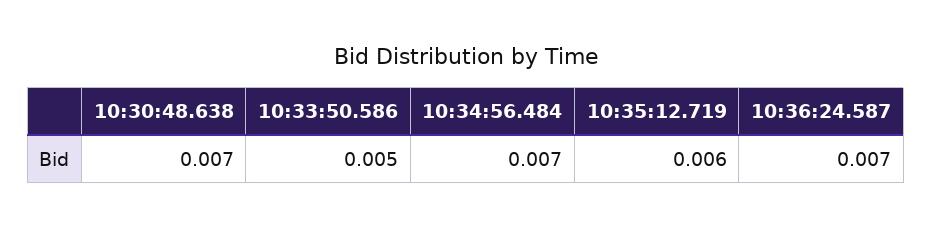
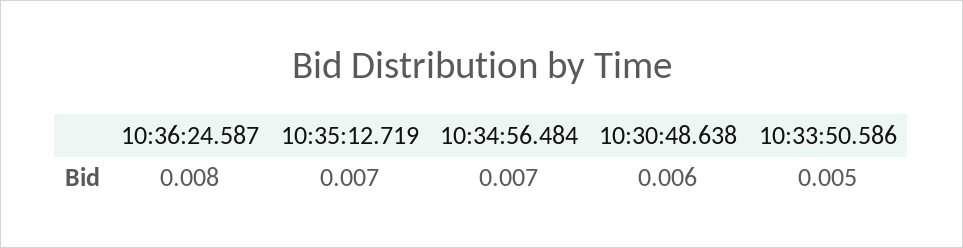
10:30:48.638: 0.007 -> 0.006
10:35:12.719: 0.006 -> 0.007
10:36:24.587: 0.007 -> 0.008

